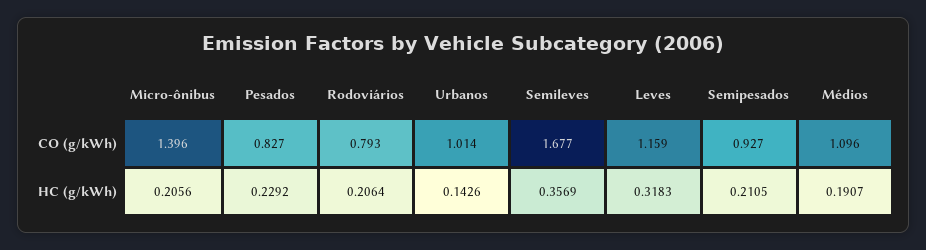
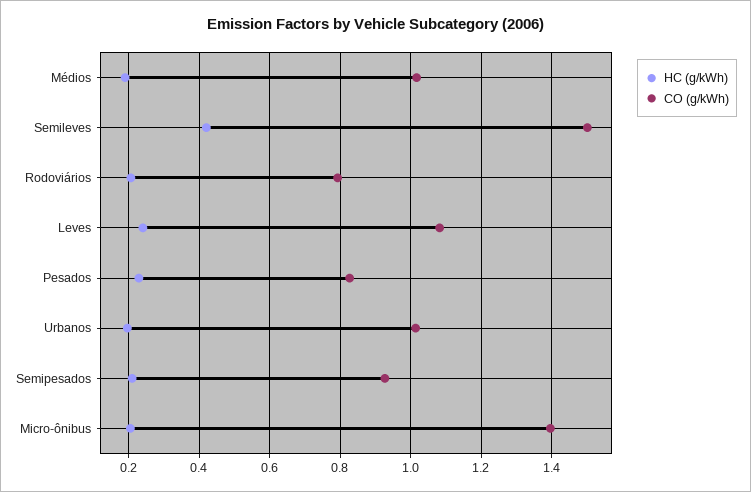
CO (g/kWh), Semileves: 1.677 -> 1.5
CO (g/kWh), Leves: 1.159 -> 1.08
CO (g/kWh), Médios: 1.096 -> 1.02
HC (g/kWh), Urbanos: 0.1426 -> 0.2
HC (g/kWh), Semileves: 0.3569 -> 0.42
HC (g/kWh), Leves: 0.3183 -> 0.24

